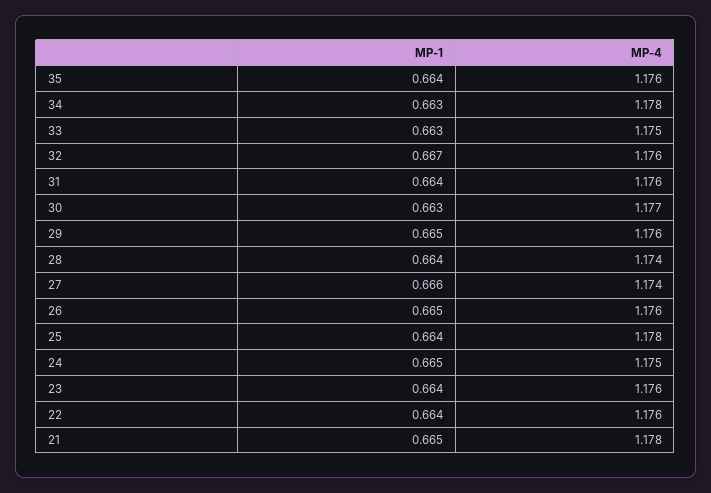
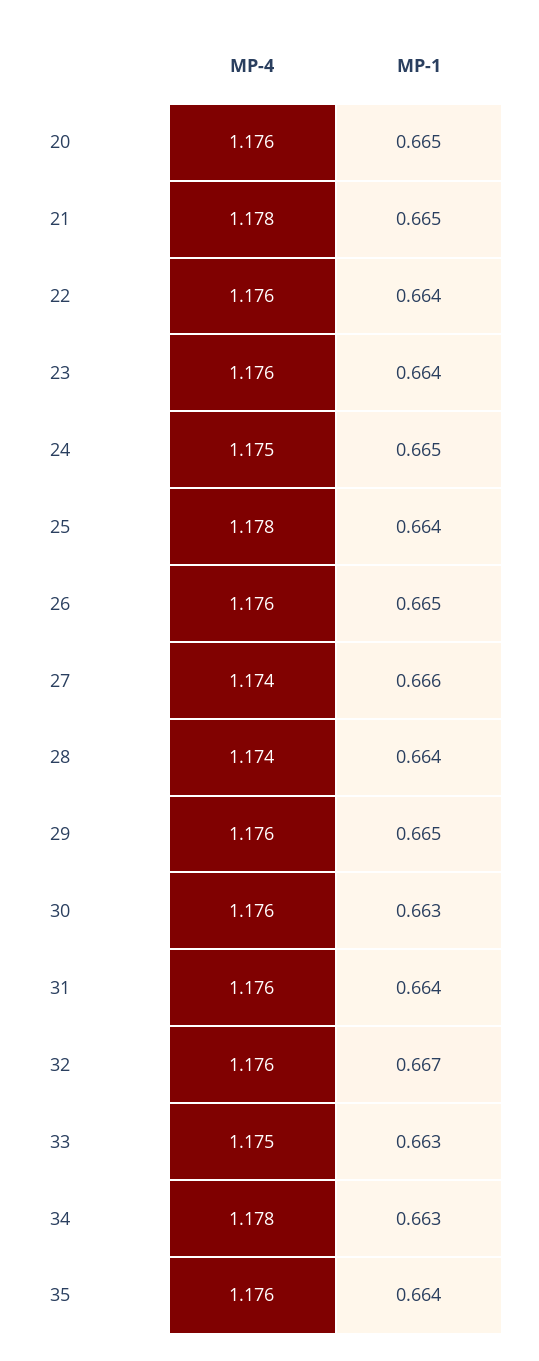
MP-4, 30: 1.177 -> 1.176
MP-4, 20: none -> 1.176
MP-1, 20: none -> 0.665

